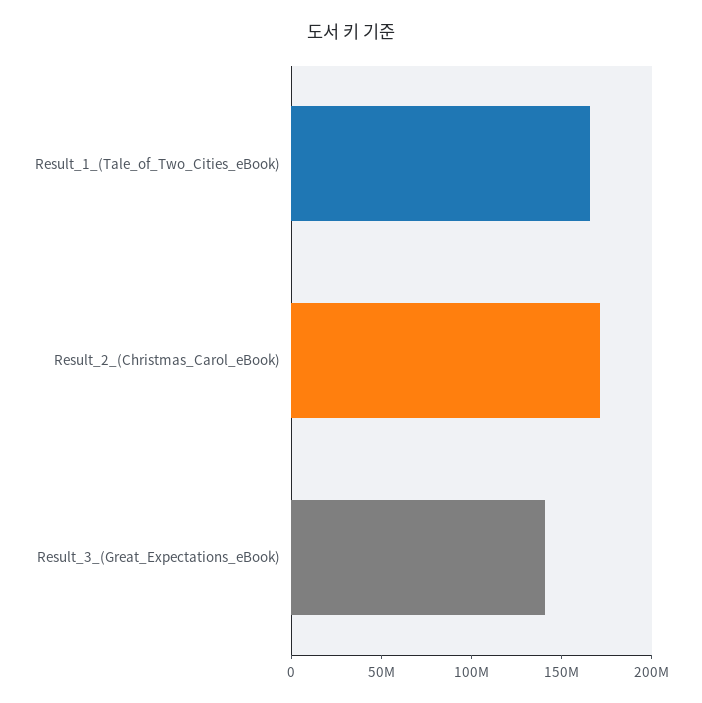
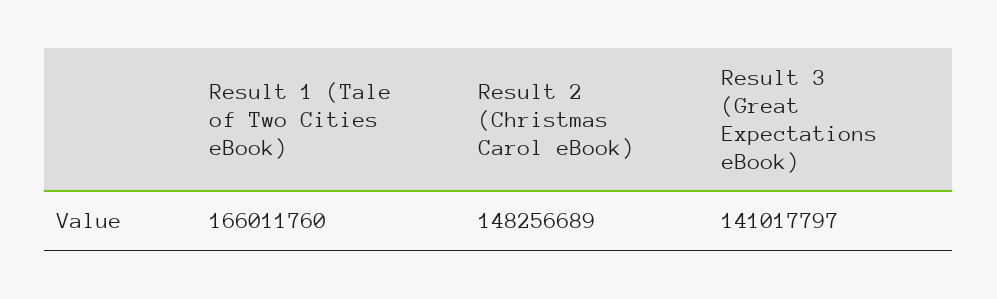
Result_2_(Christmas_Carol_eBook): 170000000 -> 148256689

